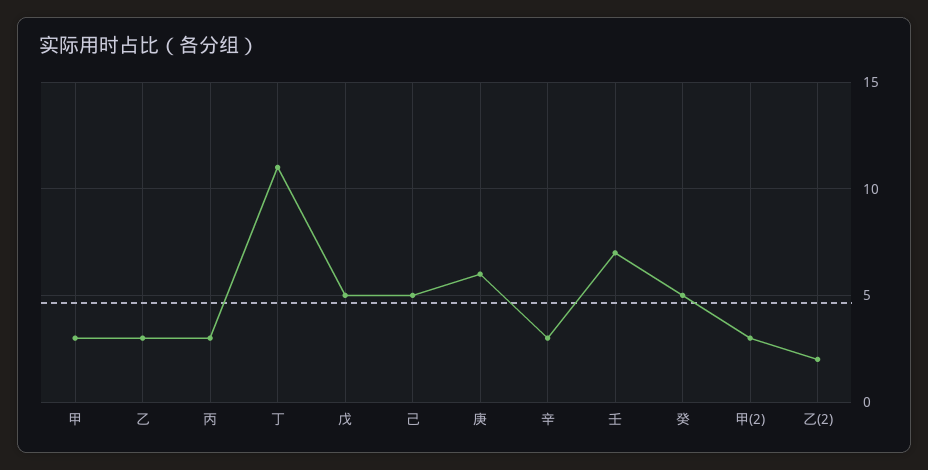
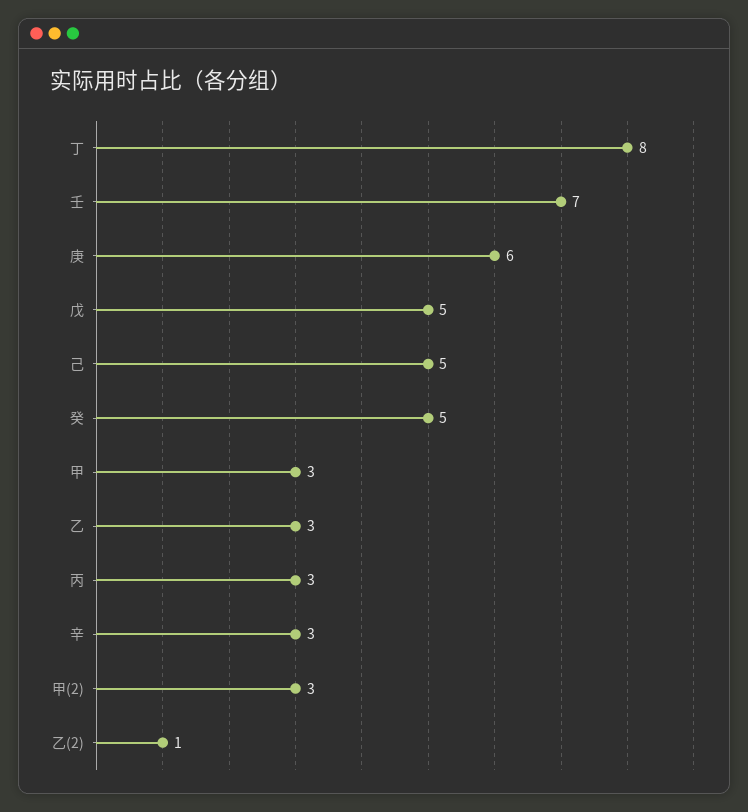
丁: 11 -> 8
乙(2): 2 -> 1

